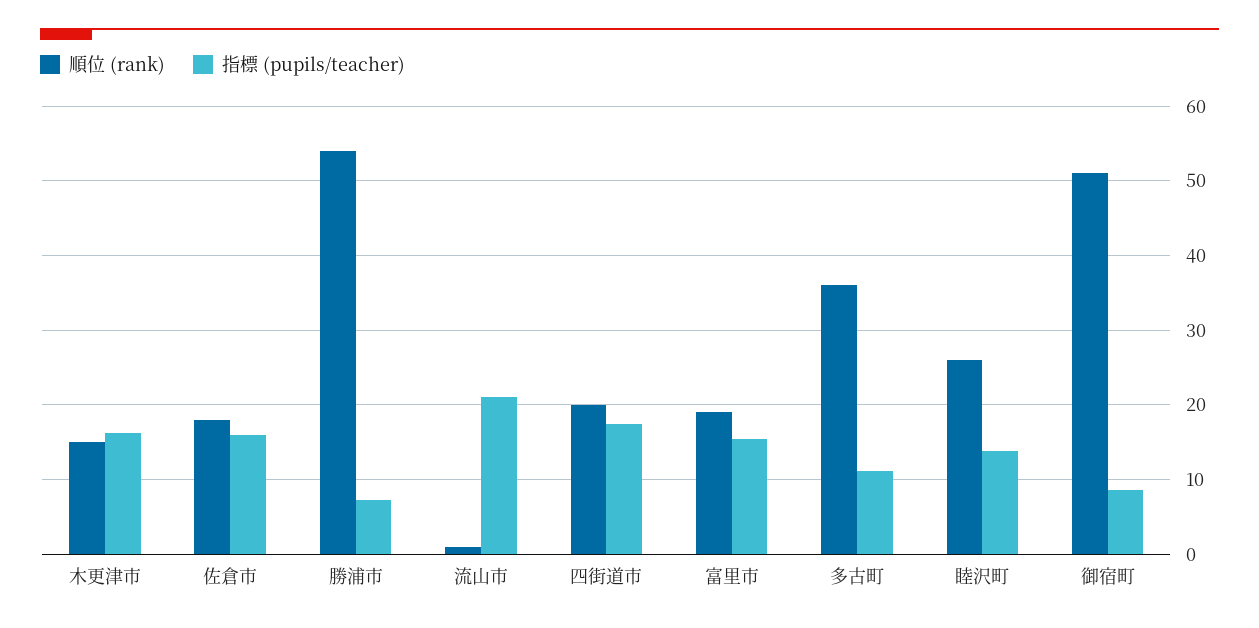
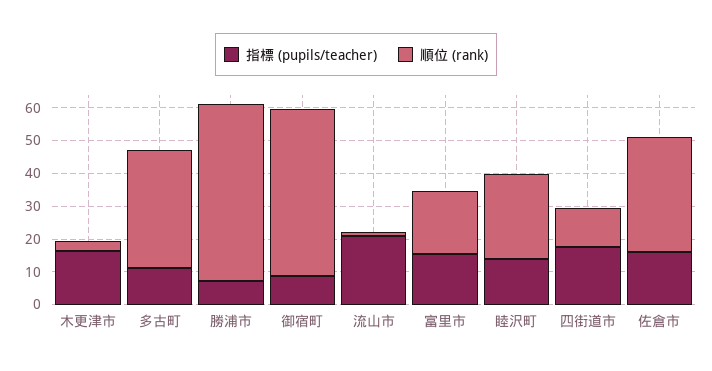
順位 (rank), 木更津市: 15 -> 2.5
順位 (rank), 佐倉市: 18 -> 35
順位 (rank), 四街道市: 20 -> 12.5

